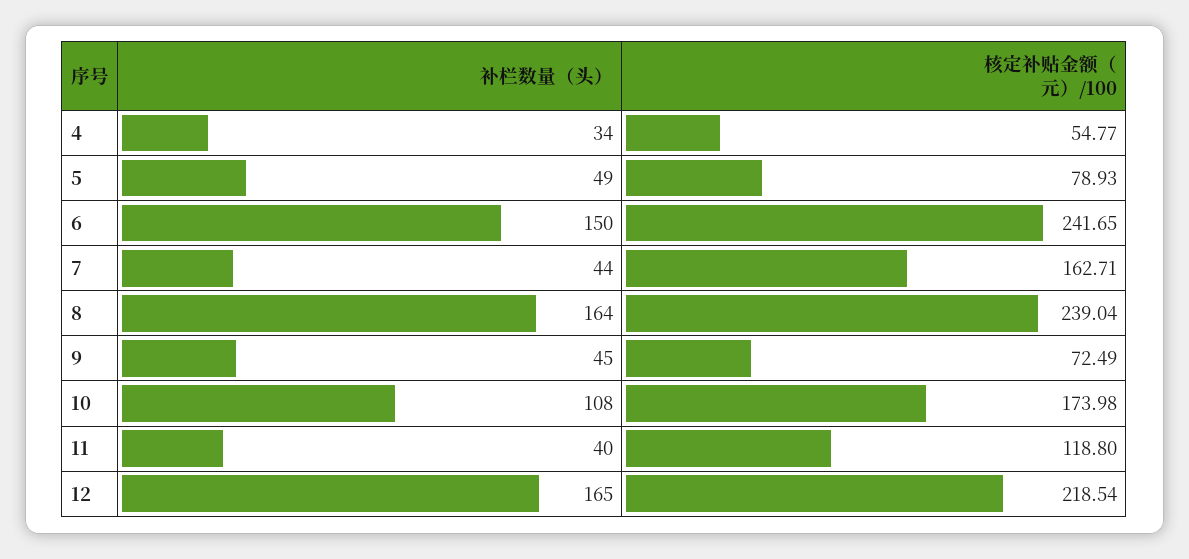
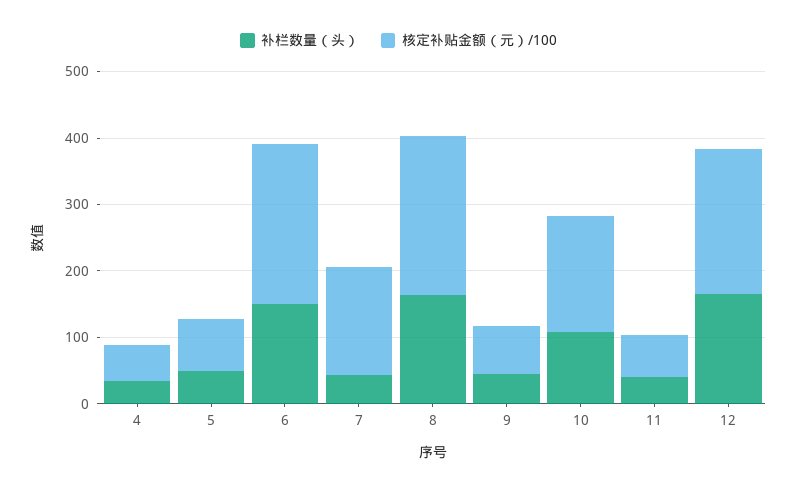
核定补贴金额（元）/100, 11: 118.8 -> 60

